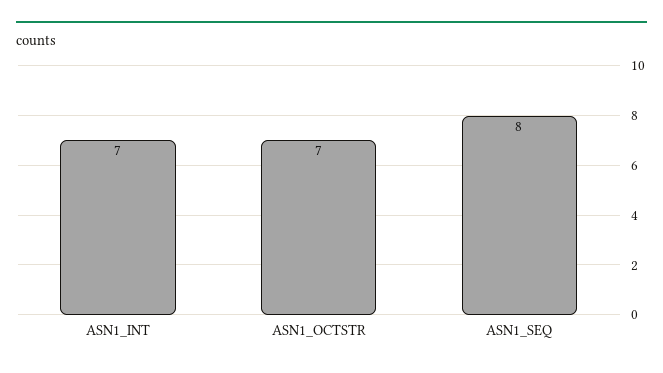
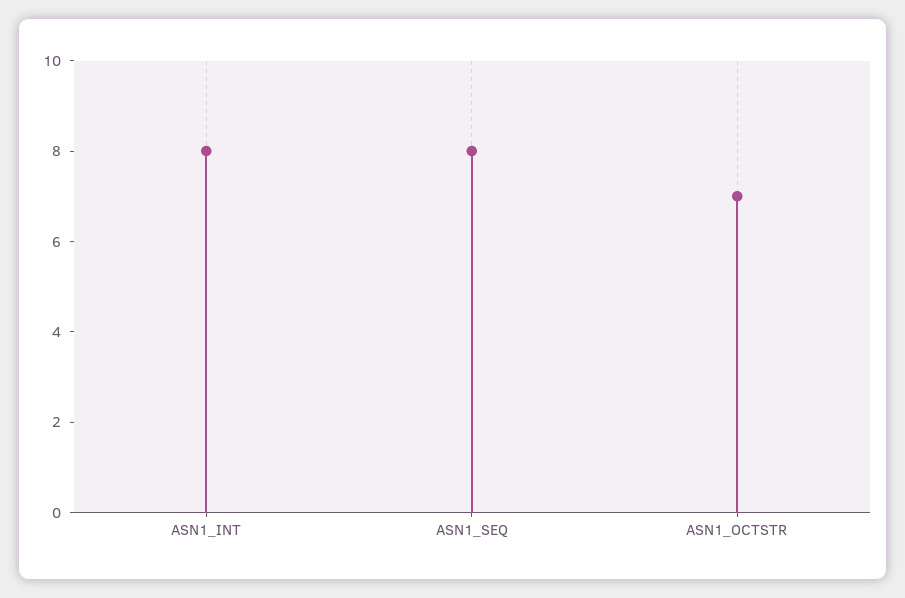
ASN1_INT: 7 -> 8

